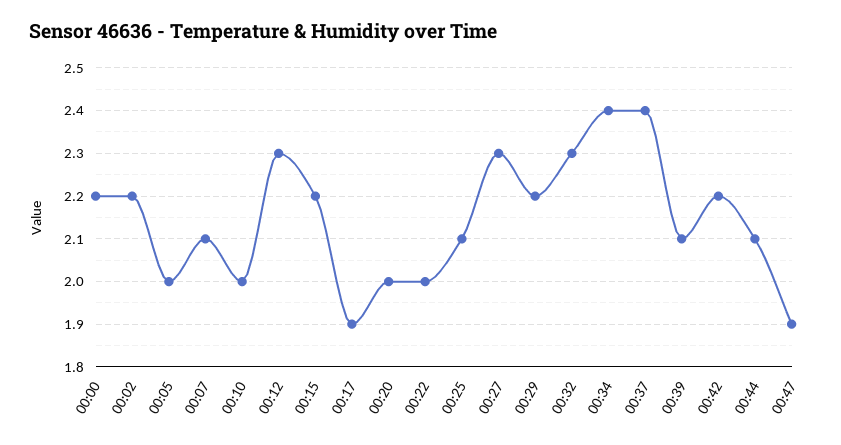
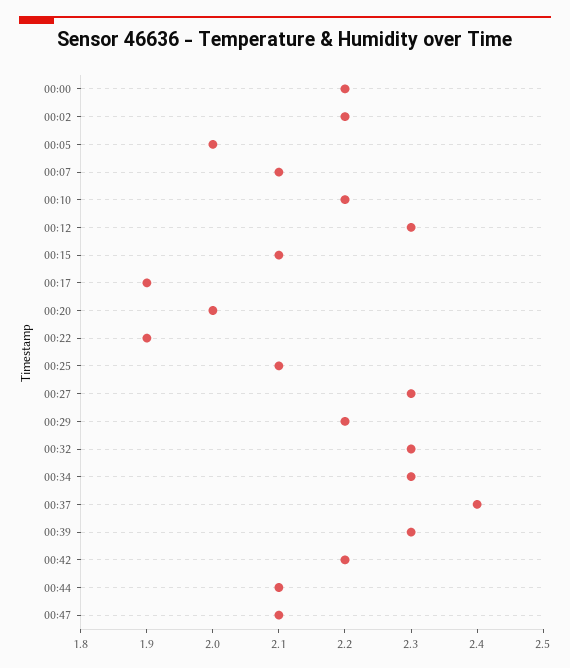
00:10: 2 -> 2.2
00:15: 2.2 -> 2.1
00:22: 2 -> 1.9
00:34: 2.4 -> 2.3
00:39: 2.1 -> 2.3
00:47: 1.9 -> 2.1

